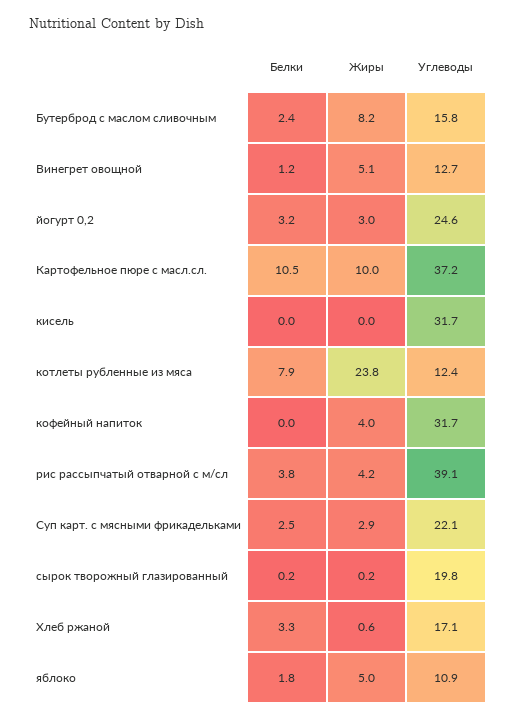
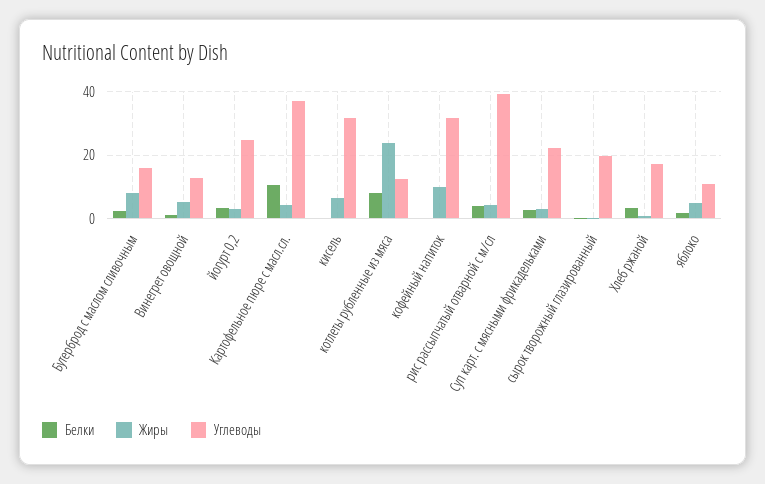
Жиры, Картофельное пюре с масл.сл.: 10 -> 4
Жиры, кисель: 0 -> 6
Жиры, кофейный напиток: 4 -> 10

